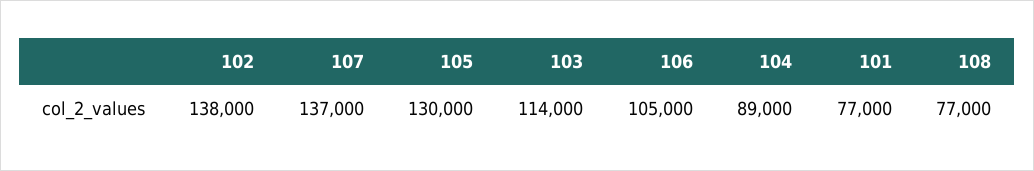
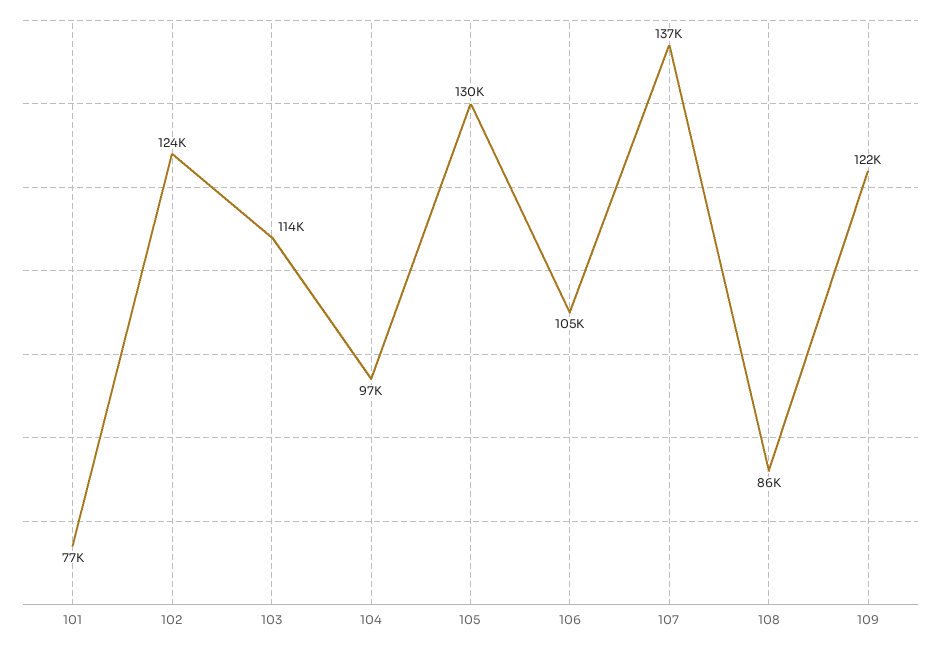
102: 138000 -> 124000
104: 89000 -> 97000
108: 77000 -> 86000
109: none -> 122000

